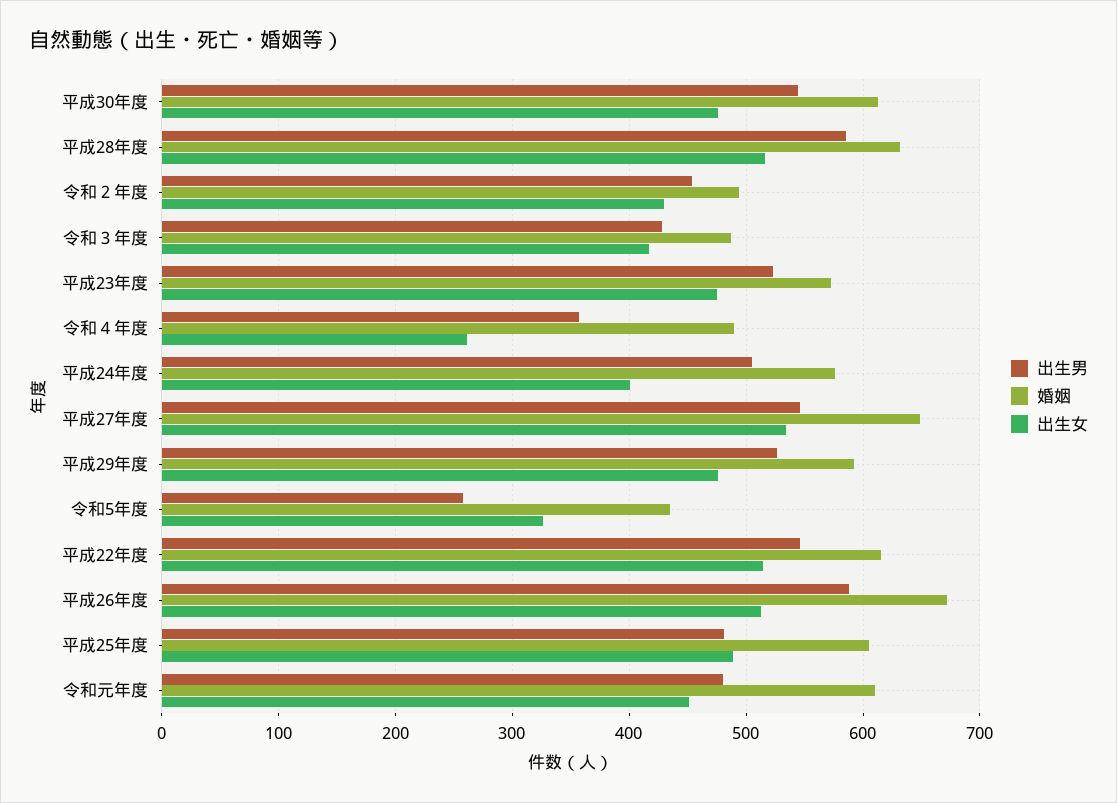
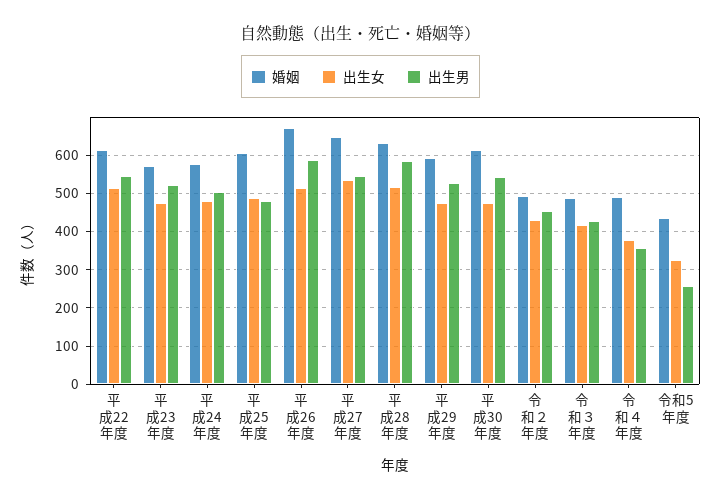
出生女, 令和４年度: 260 -> 380
出生女, 平成24年度: 400 -> 480
出生男, 令和元年度: 480 -> none
婚姻, 令和元年度: 610 -> none
出生女, 令和元年度: 450 -> none

